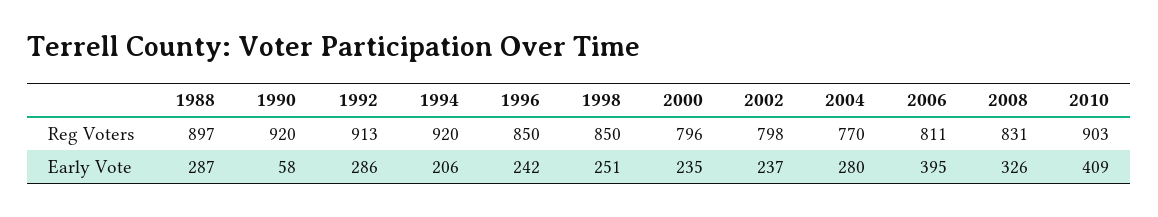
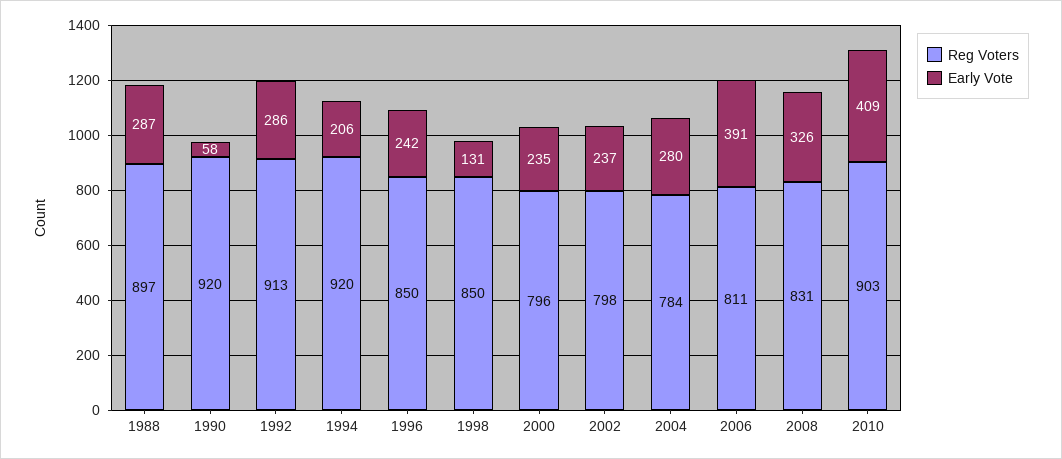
Reg Voters, 2004: 770 -> 784
Early Vote, 1998: 251 -> 131
Early Vote, 2006: 395 -> 391

